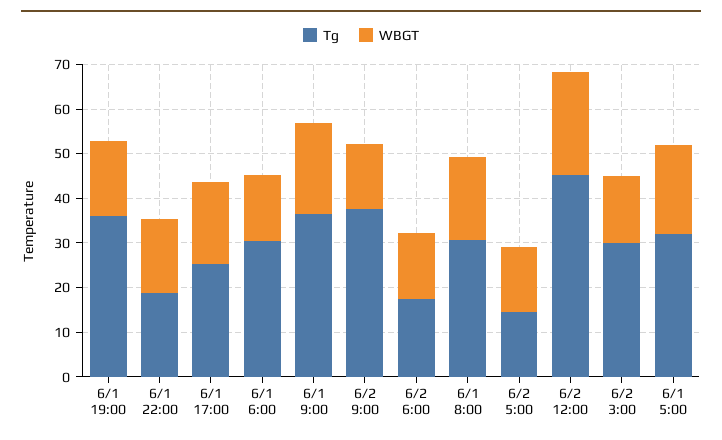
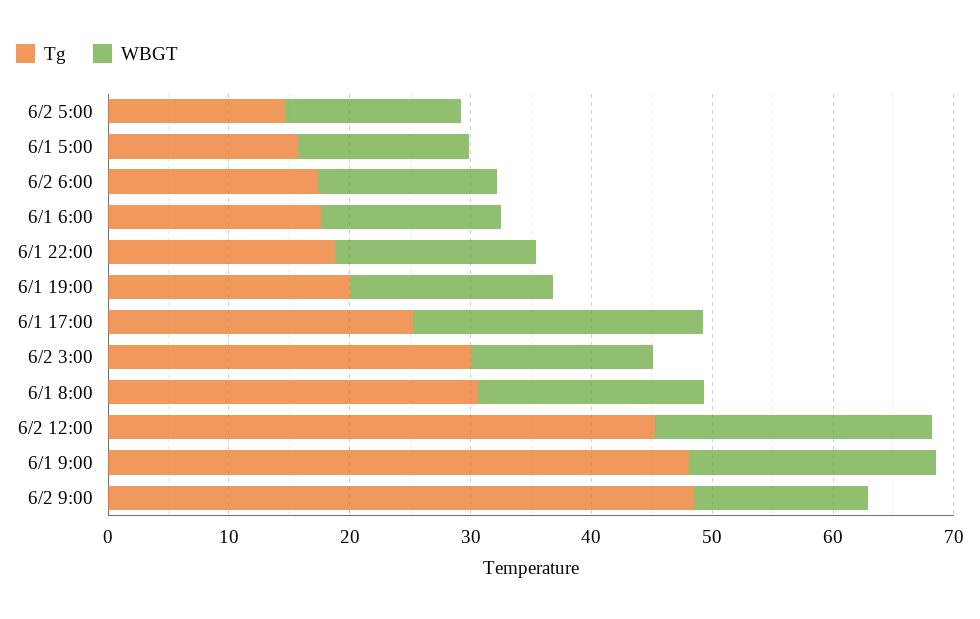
Tg, 6/1 19:00: 36 -> 20
WBGT, 6/1 17:00: 18 -> 24
Tg, 6/1 6:00: 30 -> 18
Tg, 6/1 9:00: 36 -> 48
Tg, 6/2 9:00: 38 -> 48
Tg, 6/1 5:00: 32 -> 16
WBGT, 6/1 5:00: 20 -> 14

